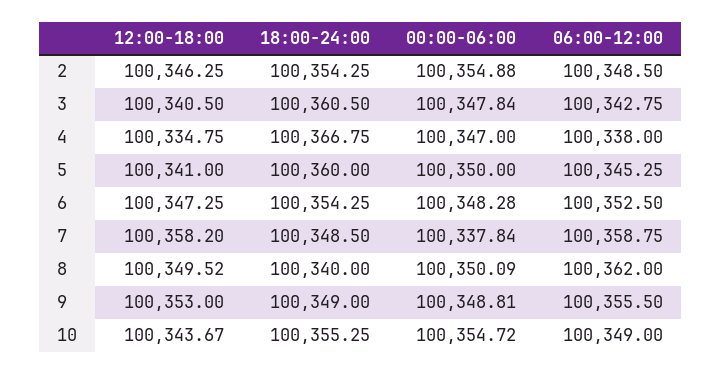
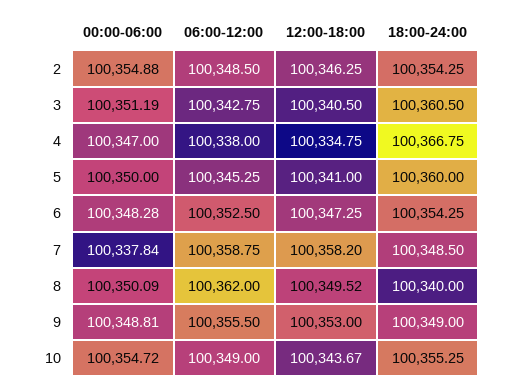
00:00-06:00, 3: 100347.84 -> 100351.19

